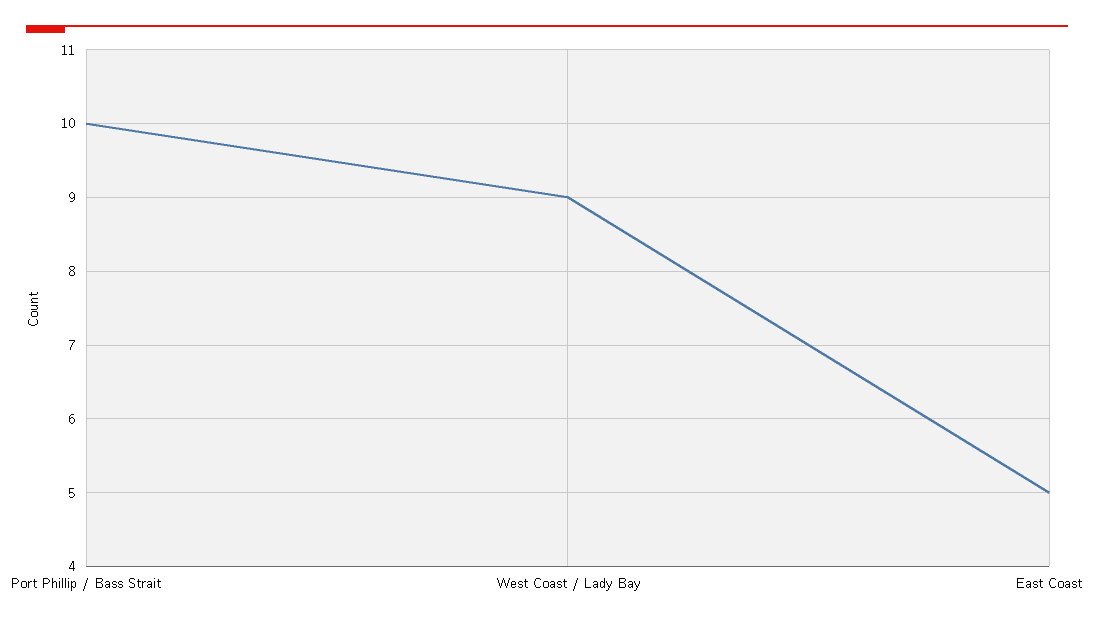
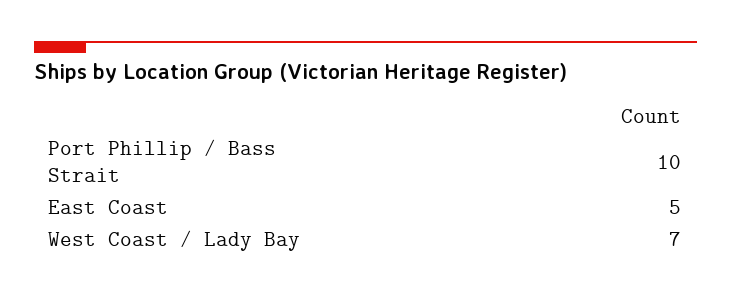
West Coast / Lady Bay: 9 -> 7

